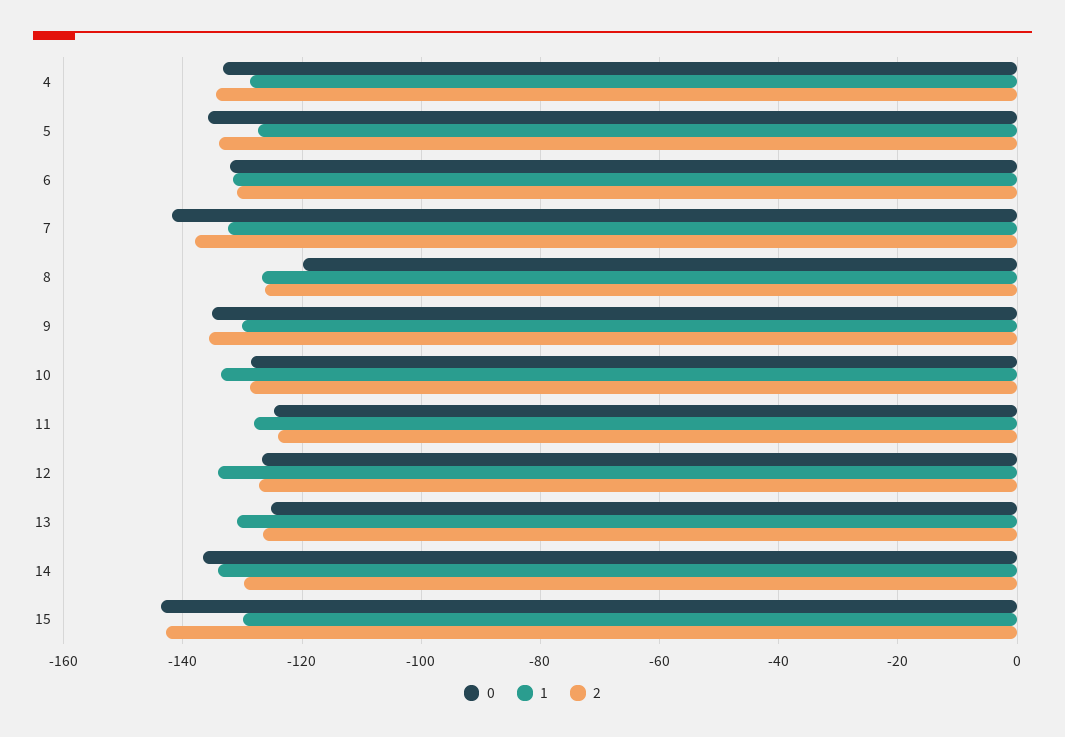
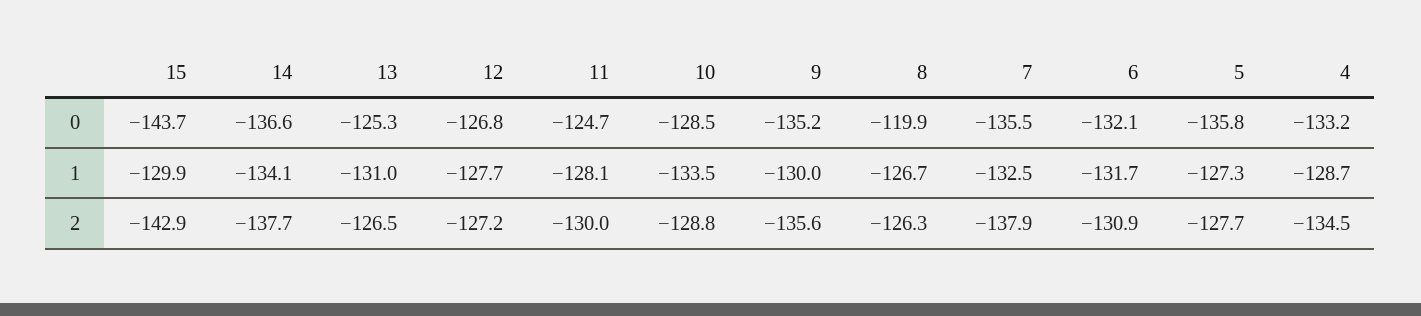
2, 5: -134 -> -127.7
0, 7: -142 -> -135.5
2, 11: -124 -> -130
1, 12: -134 -> -127.7
2, 14: -130 -> -137.7

